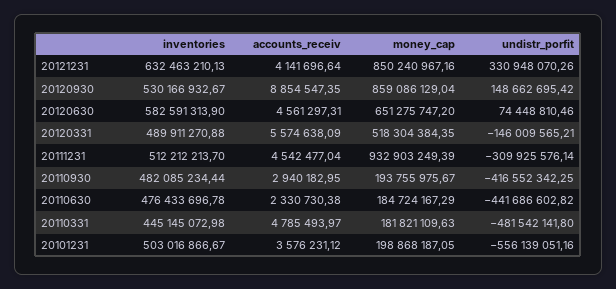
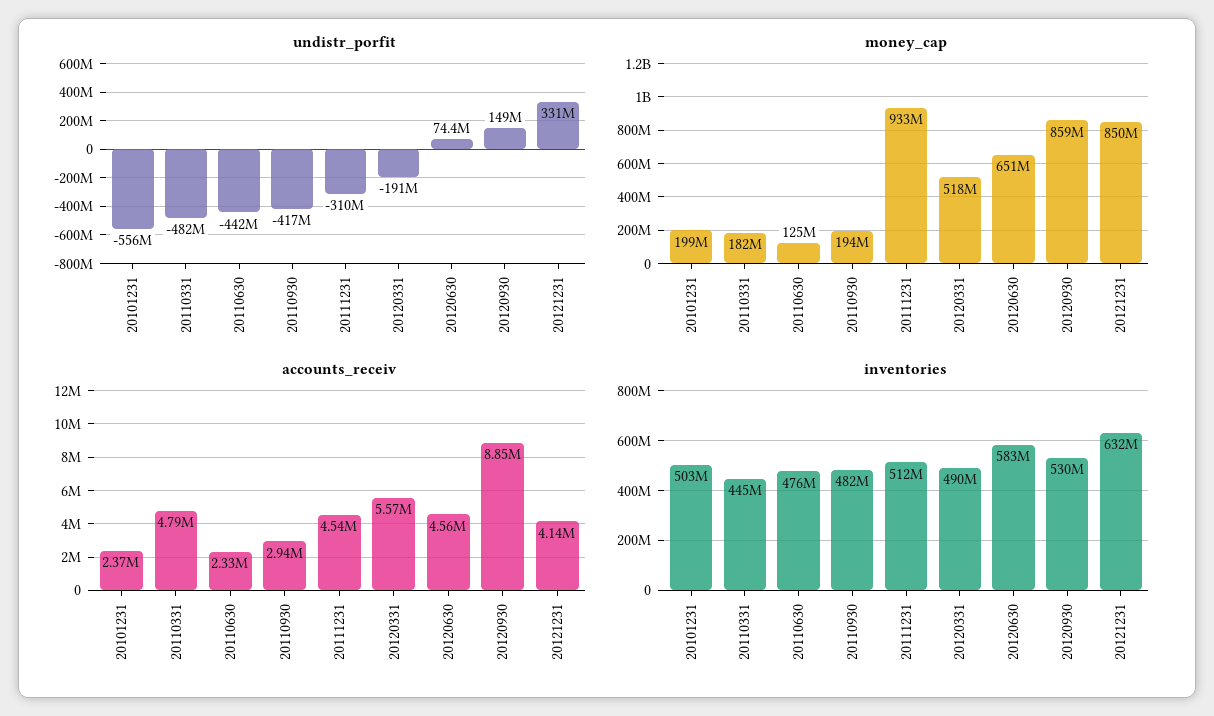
undistr_porfit, 20120331: -146009565.21 -> -191000000
money_cap, 20110630: 184724167.29 -> 125000000
accounts_receiv, 20101231: 3576231.12 -> 2370000

